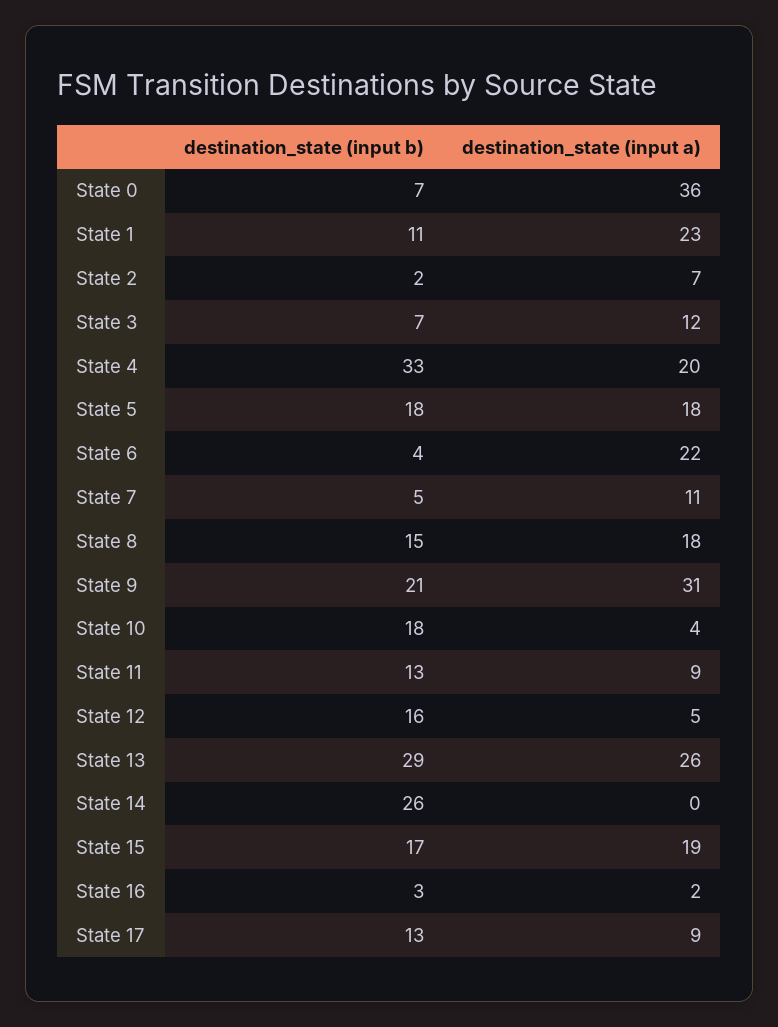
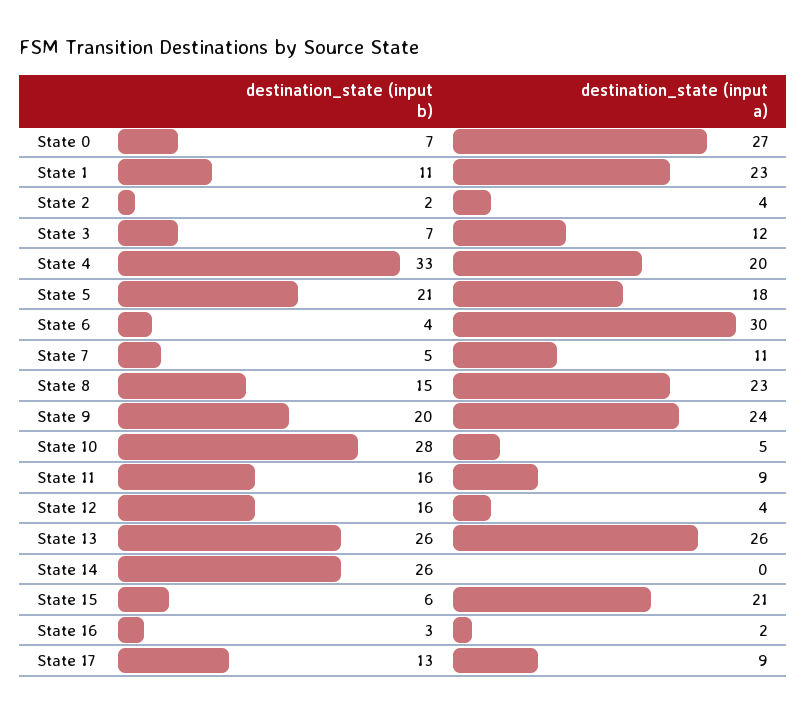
destination_state (input a), State 0: 36 -> 27
destination_state (input a), State 2: 7 -> 4
destination_state (input b), State 5: 18 -> 21
destination_state (input a), State 6: 22 -> 30
destination_state (input a), State 8: 18 -> 23
destination_state (input b), State 9: 21 -> 20
destination_state (input a), State 9: 31 -> 24
destination_state (input b), State 10: 18 -> 28
destination_state (input a), State 10: 4 -> 5
destination_state (input b), State 11: 13 -> 16
destination_state (input a), State 12: 5 -> 4
destination_state (input b), State 13: 29 -> 26
destination_state (input b), State 15: 17 -> 6
destination_state (input a), State 15: 19 -> 21

